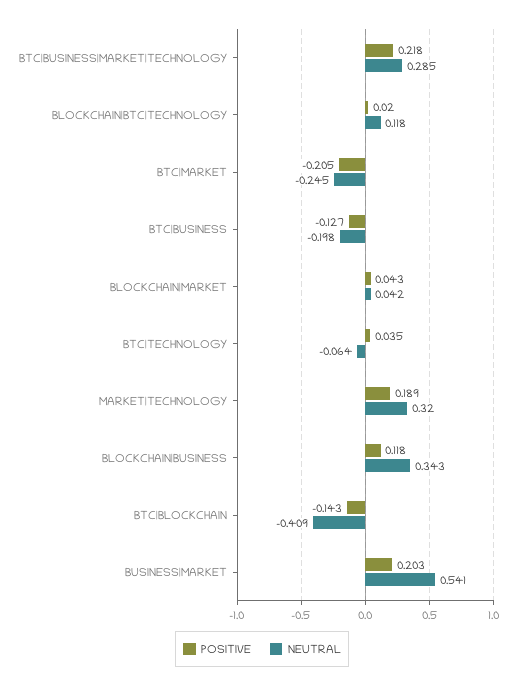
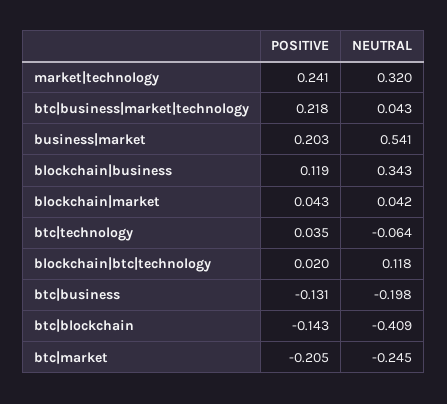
NEUTRAL, BTC|BUSINESS|MARKET|TECHNOLOGY: 0.285 -> 0.043
POSITIVE, BTC|BUSINESS: -0.127 -> -0.131
POSITIVE, MARKET|TECHNOLOGY: 0.189 -> 0.241
POSITIVE, BLOCKCHAIN|BUSINESS: 0.118 -> 0.119

